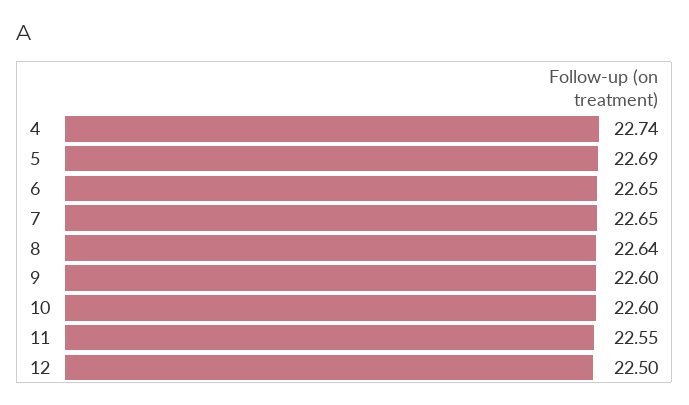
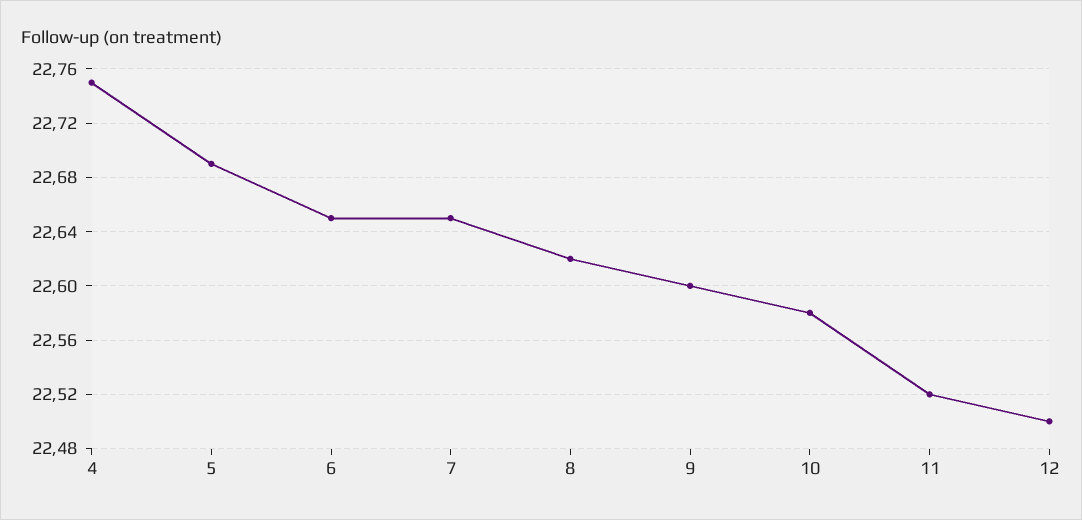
4: 22.74 -> 22.75
8: 22.64 -> 22.62
10: 22.6 -> 22.58
11: 22.55 -> 22.52

